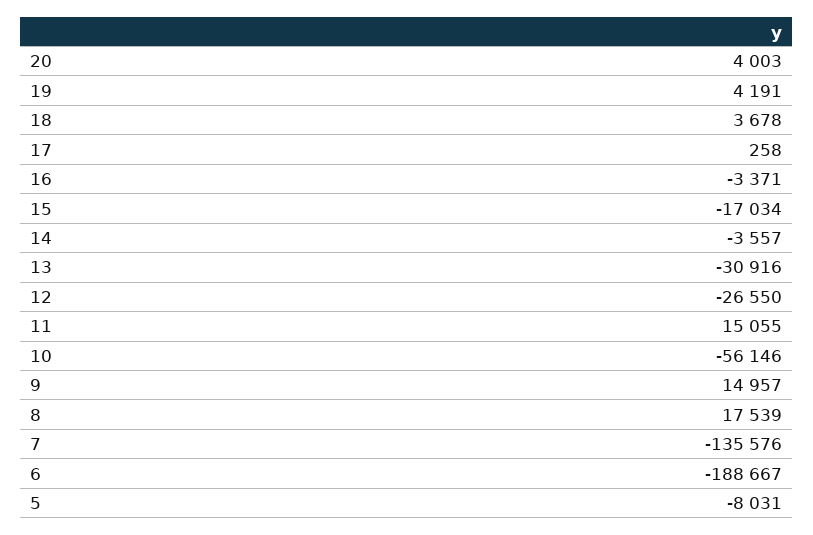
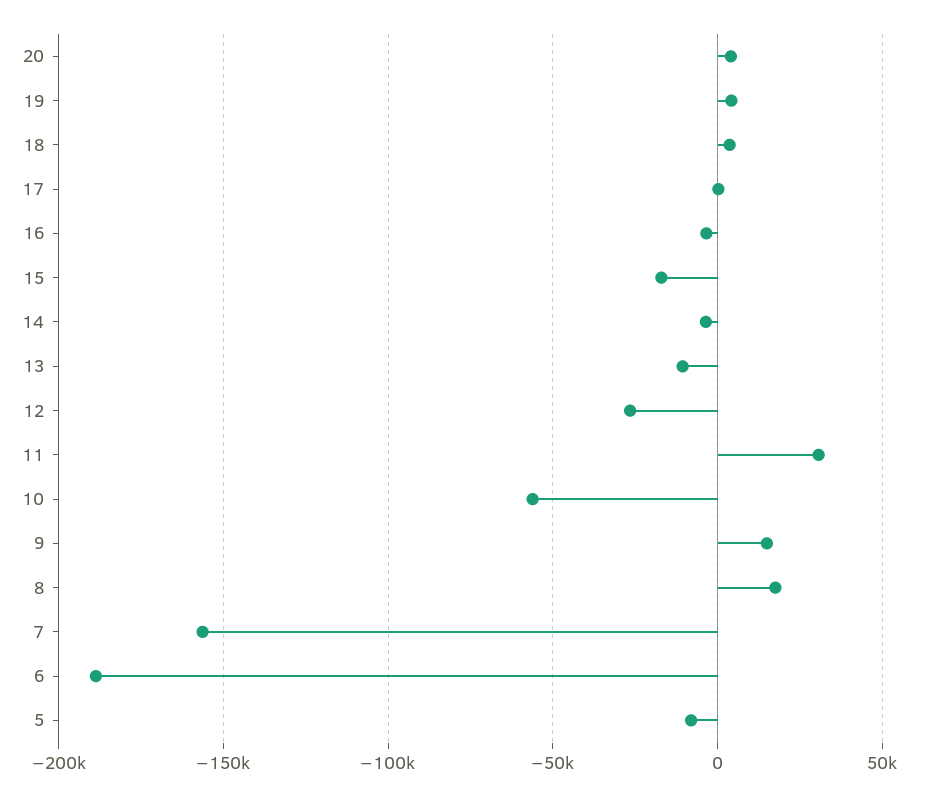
13: -30916 -> -10000
11: 15055 -> 30000
7: -135576 -> -155000

